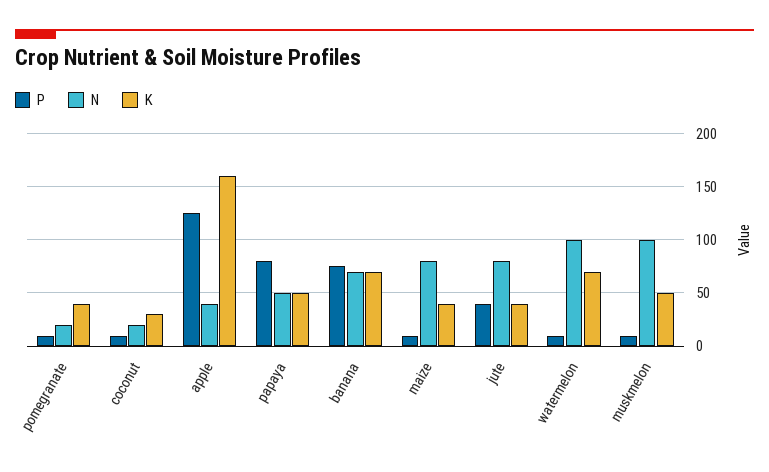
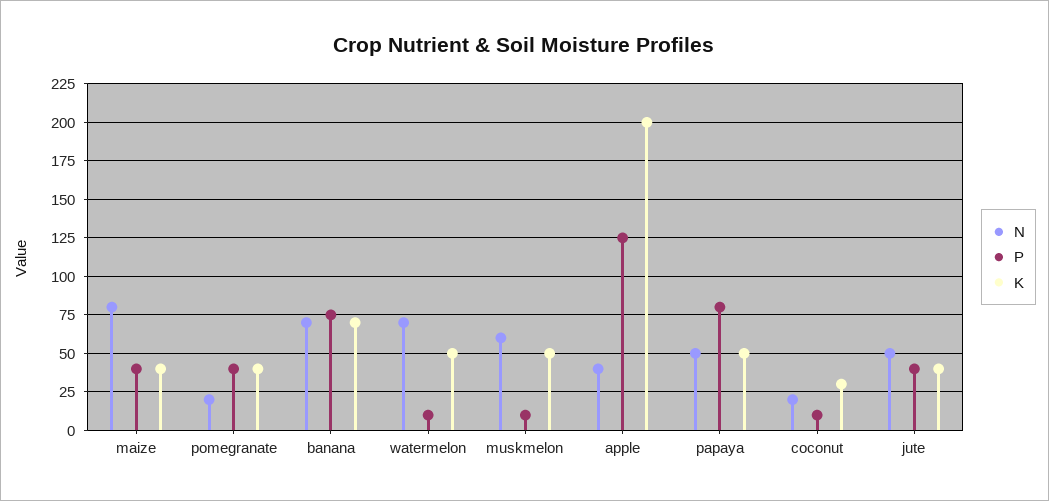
P, pomegranate: 10 -> 40
K, apple: 160 -> 200
P, maize: 10 -> 40
N, jute: 80 -> 50
N, watermelon: 100 -> 70
K, watermelon: 70 -> 50
N, muskmelon: 100 -> 60

